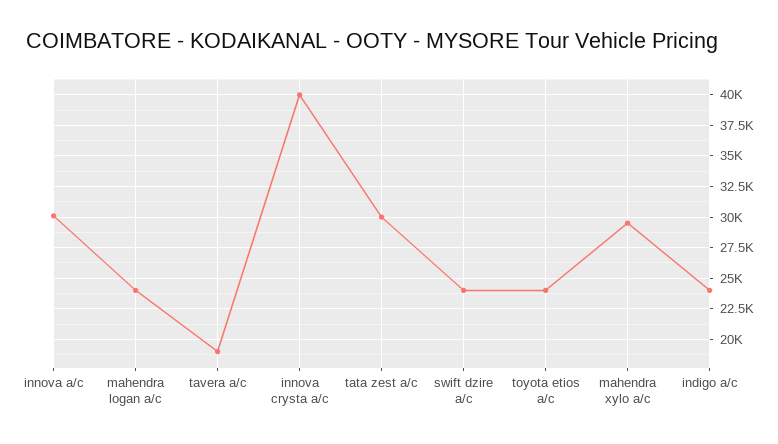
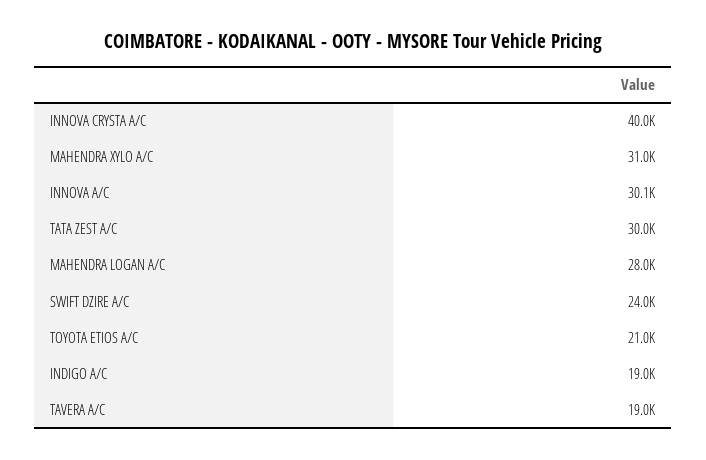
mahendra logan a/c: 24000 -> 28000
toyota etios a/c: 24000 -> 21000
mahendra xylo a/c: 29500 -> 31000
indigo a/c: 24000 -> 19000

